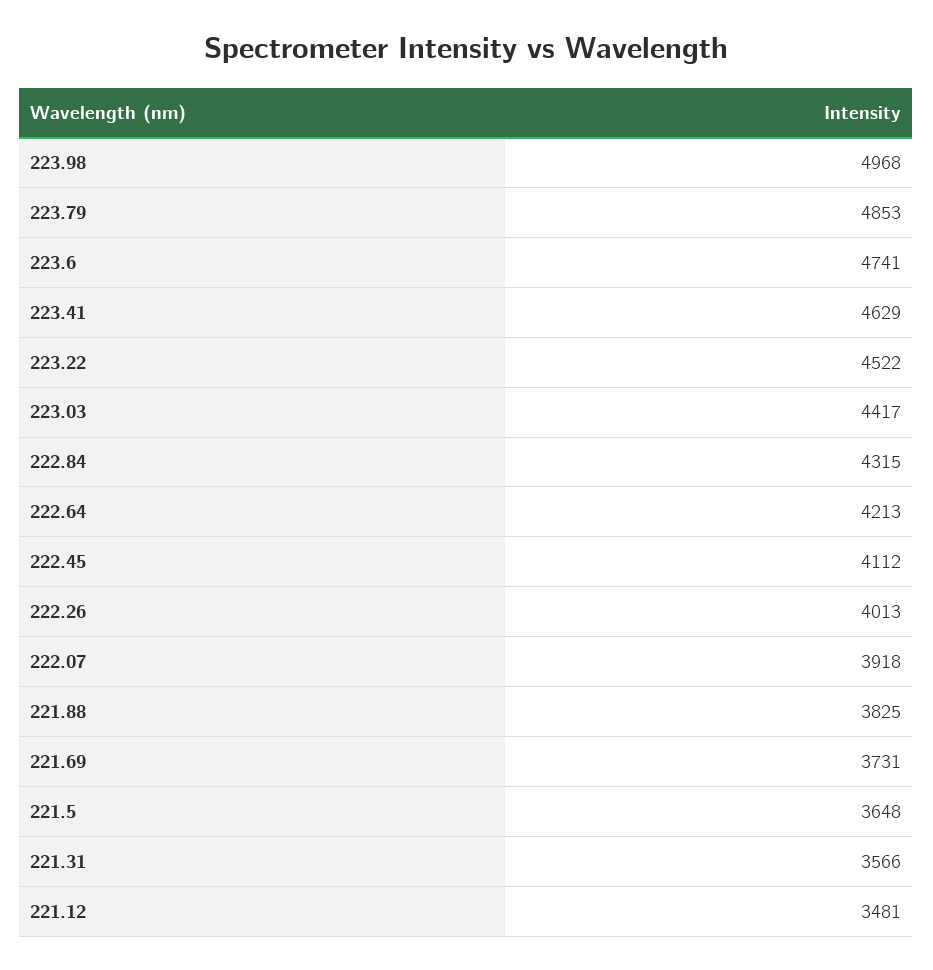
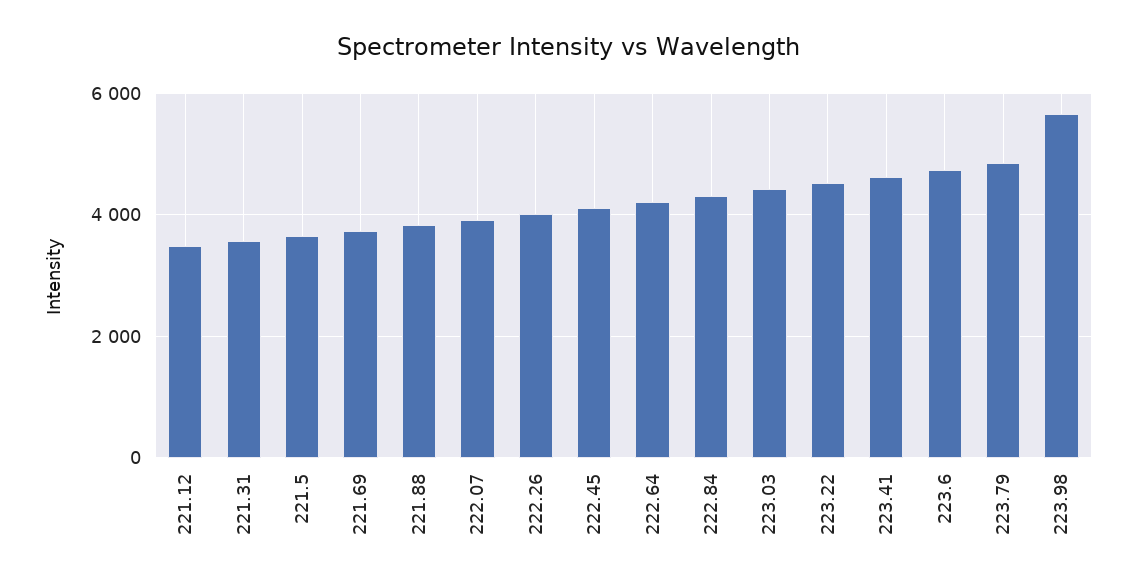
223.98: 4968 -> 5600

